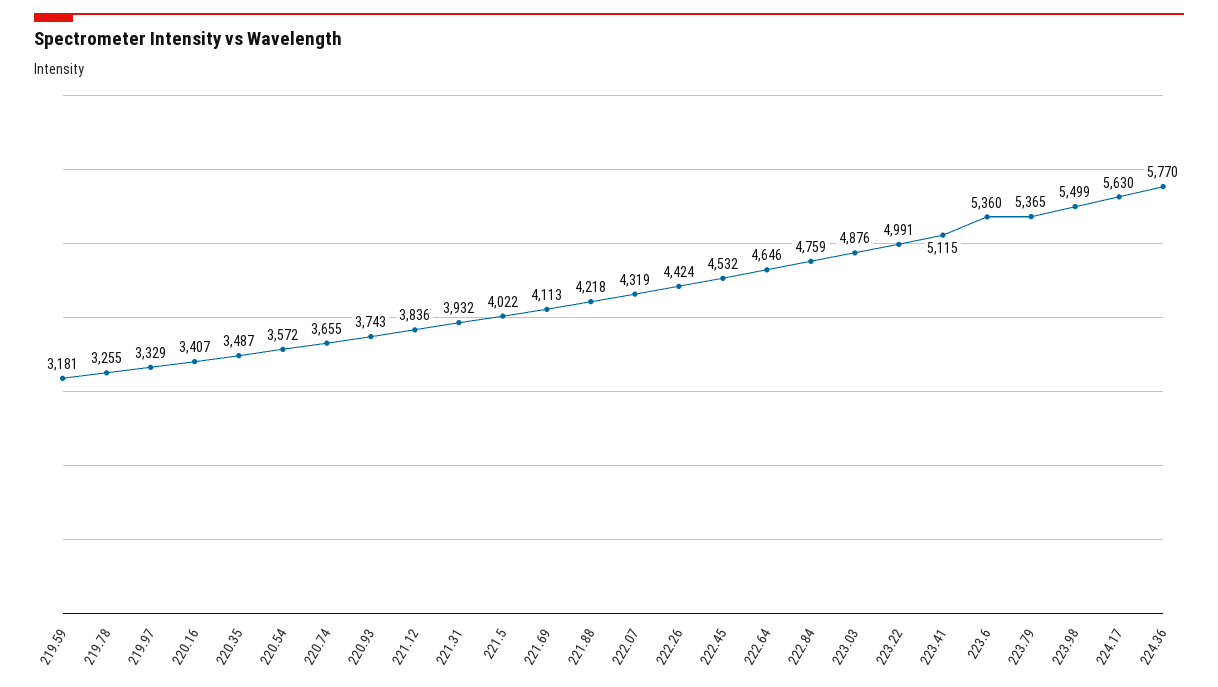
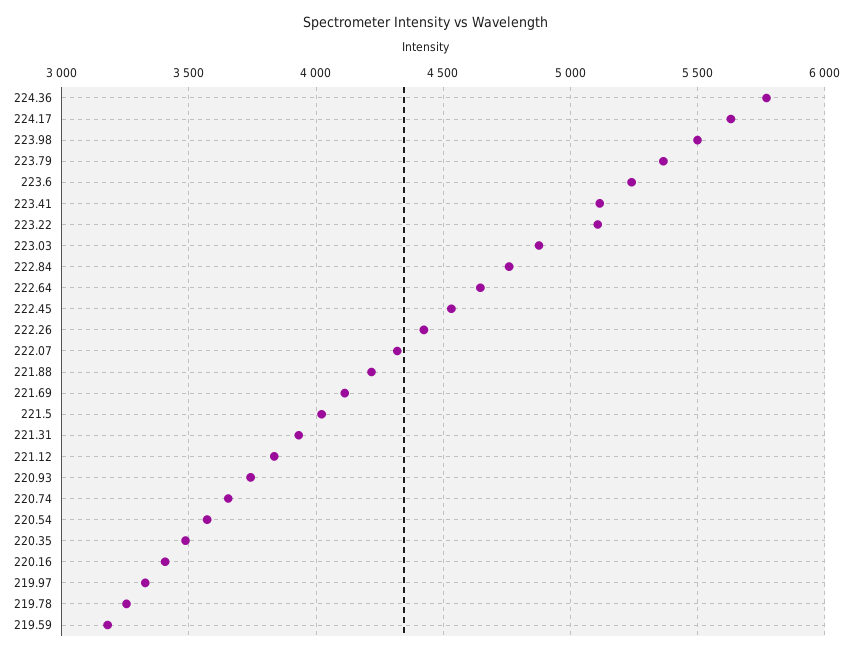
223.22: 4991 -> 5100
223.6: 5360 -> 5250

